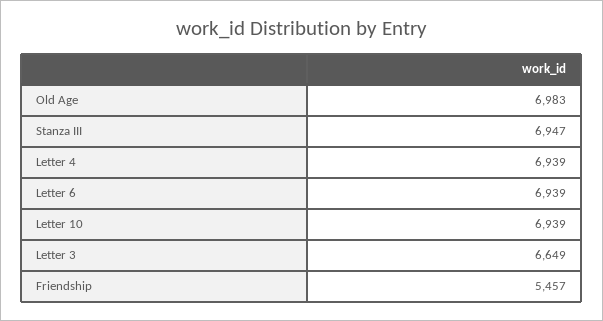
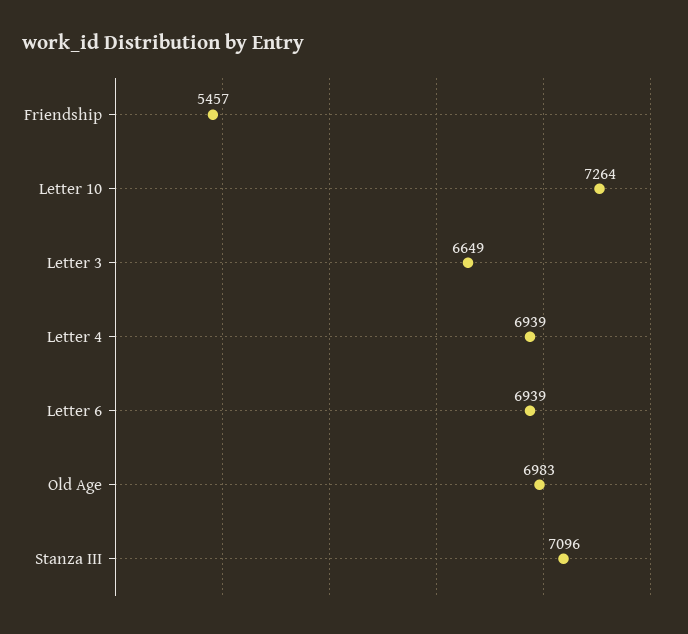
Stanza III: 6947 -> 7096
Letter 10: 6939 -> 7264

